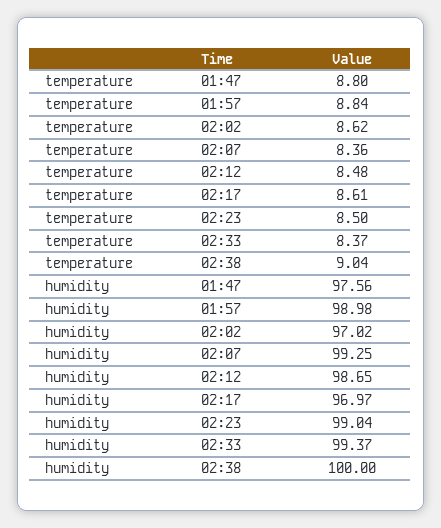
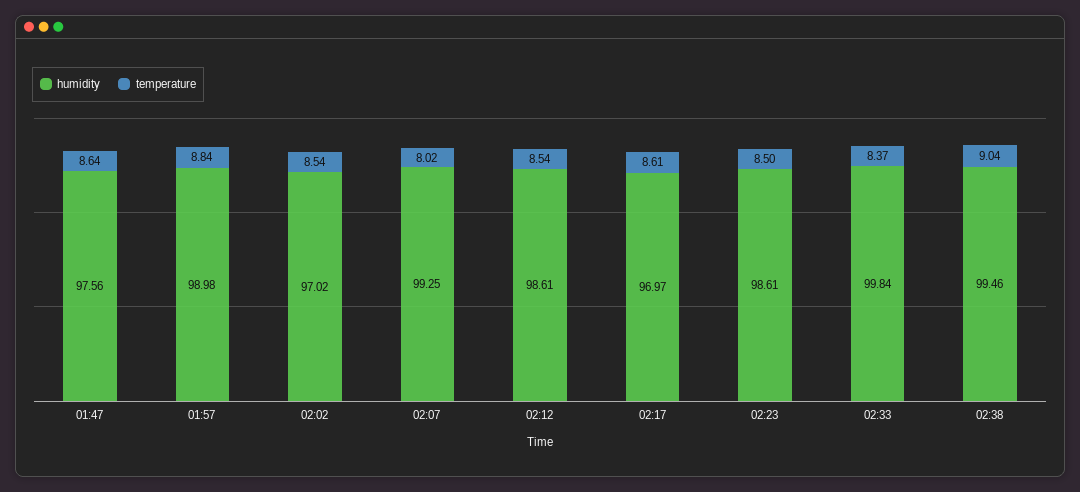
temperature, 01:47: 8.8 -> 8.64
temperature, 02:02: 8.62 -> 8.54
temperature, 02:07: 8.36 -> 8.02
temperature, 02:12: 8.48 -> 8.54
humidity, 02:12: 98.65 -> 98.61
humidity, 02:23: 99.04 -> 98.61
humidity, 02:33: 99.37 -> 99.84
humidity, 02:38: 100 -> 99.46

